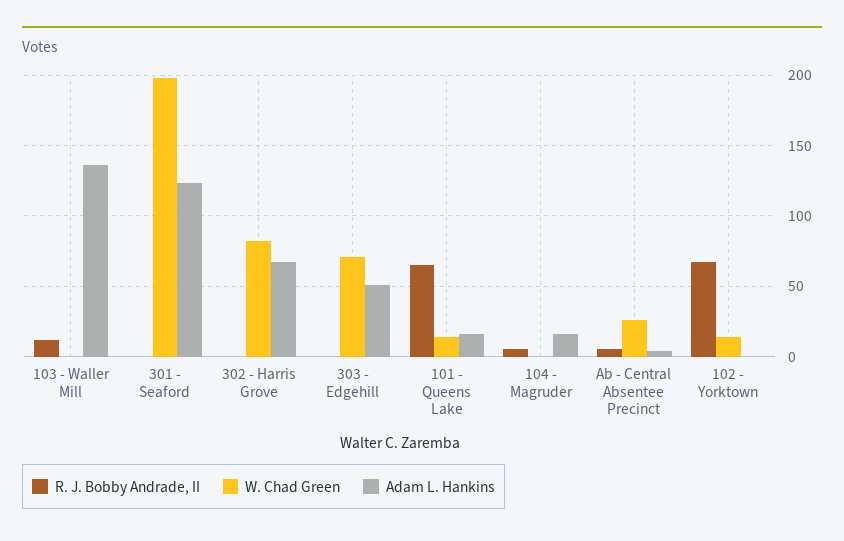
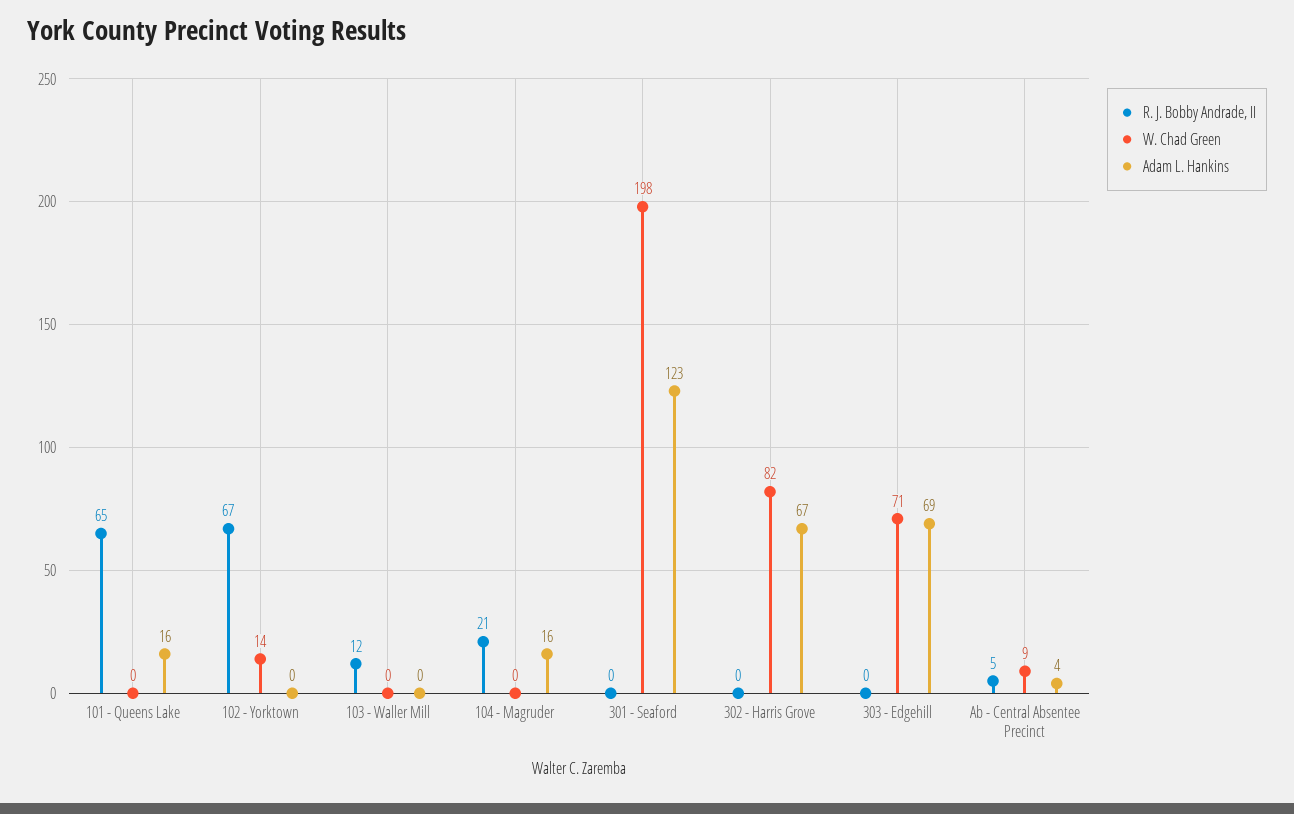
Adam L. Hankins, 103 - Waller Mill: 135 -> 0
Adam L. Hankins, 303 - Edgehill: 50 -> 69
W. Chad Green, 101 - Queens Lake: 15 -> 0
R. J. Bobby Andrade, II, 104 - Magruder: 5 -> 21
W. Chad Green, Ab - Central Absentee Precinct: 25 -> 9

